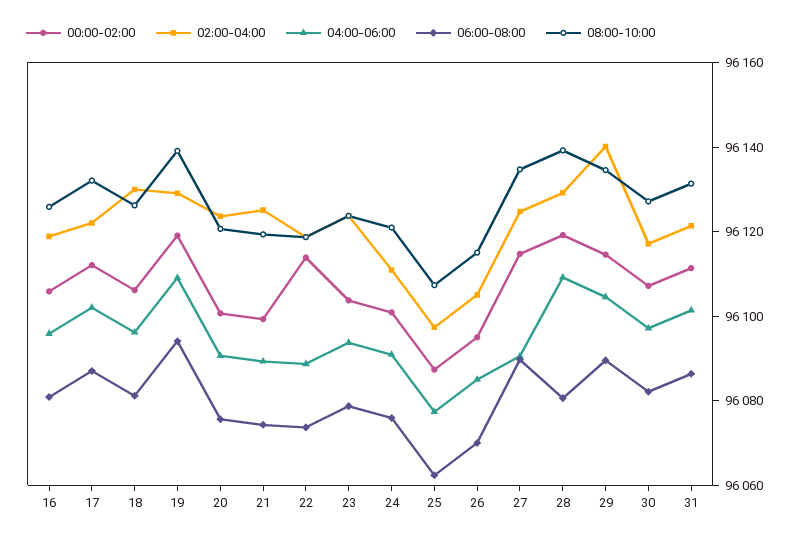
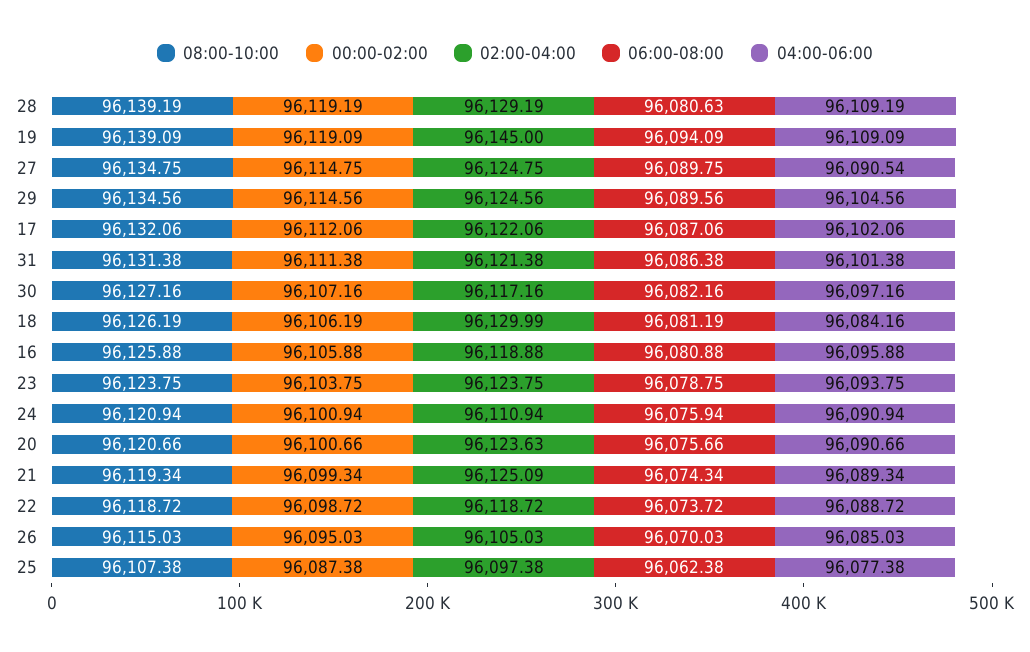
04:00-06:00, 18: 96095 -> 96084.16
02:00-04:00, 19: 96130 -> 96145
00:00-02:00, 22: 96115 -> 96098.72
02:00-04:00, 29: 96140 -> 96124.56

